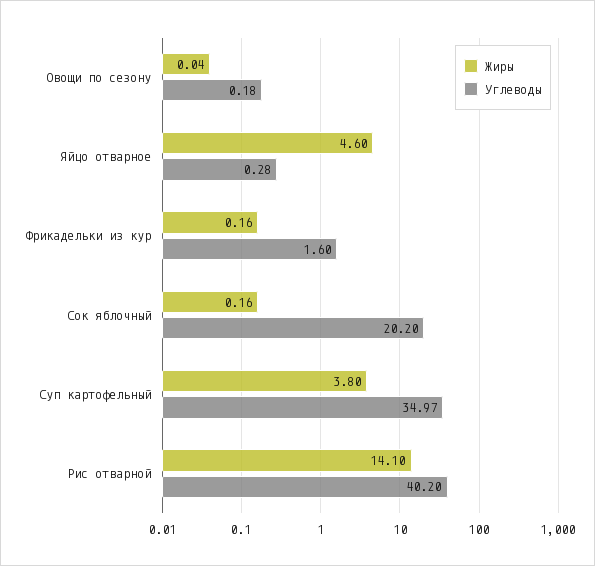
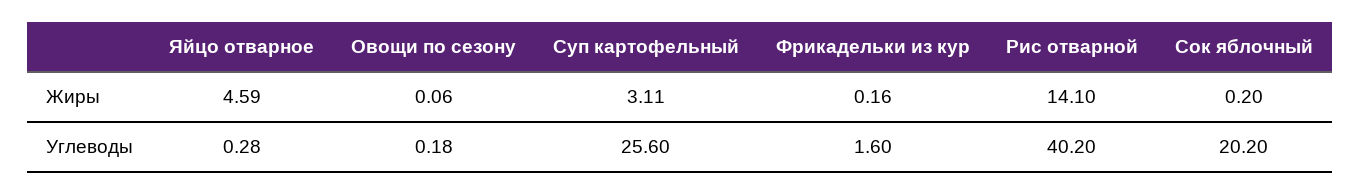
Жиры, Овощи по сезону: 0.04 -> 0.06
Жиры, Яйцо отварное: 4.6 -> 4.59
Жиры, Сок яблочный: 0.16 -> 0.2
Жиры, Суп картофельный: 3.8 -> 3.11
Углеводы, Суп картофельный: 34.97 -> 25.6

